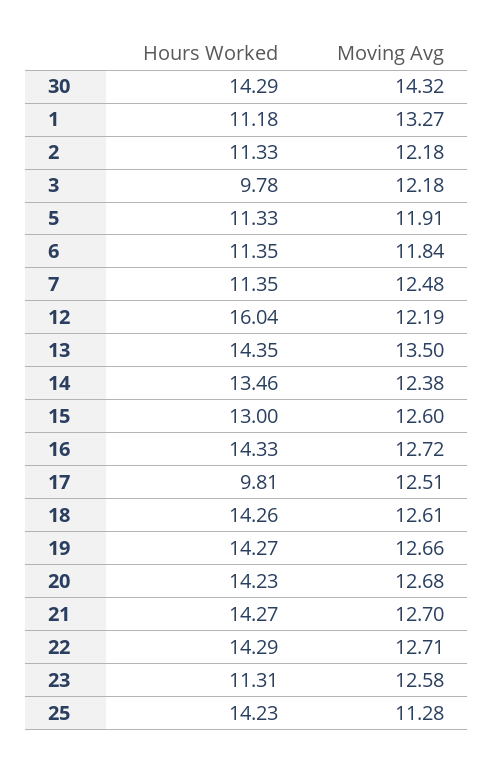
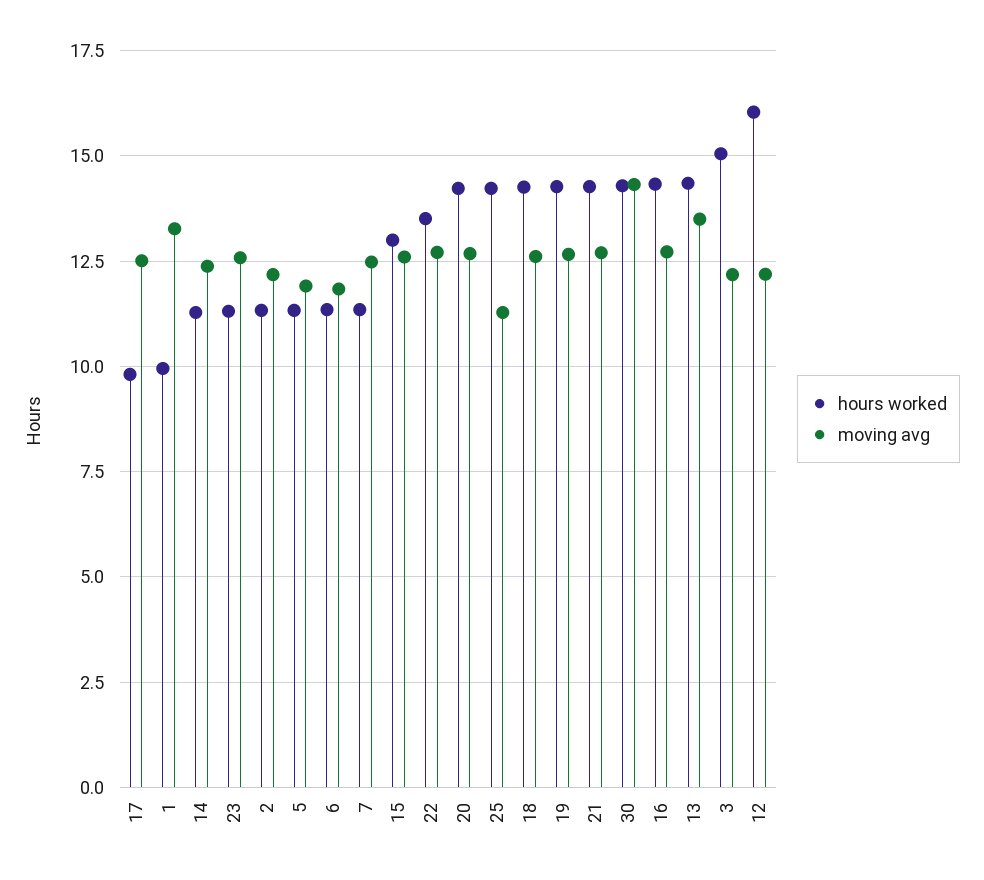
Hours Worked, 1: 11.18 -> 10
Hours Worked, 3: 9.78 -> 15
Hours Worked, 14: 13.46 -> 11.25
Hours Worked, 22: 14.29 -> 13.5

